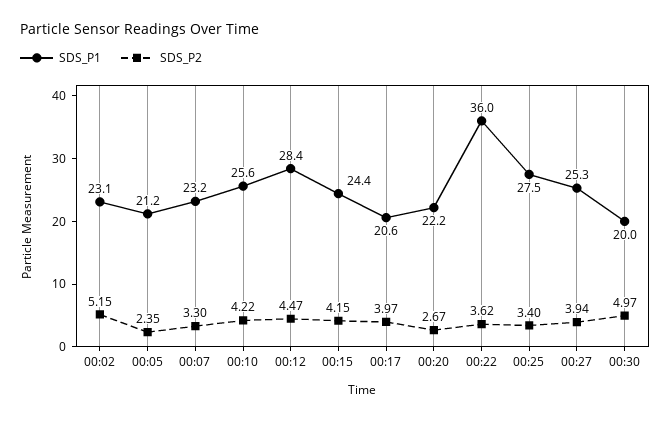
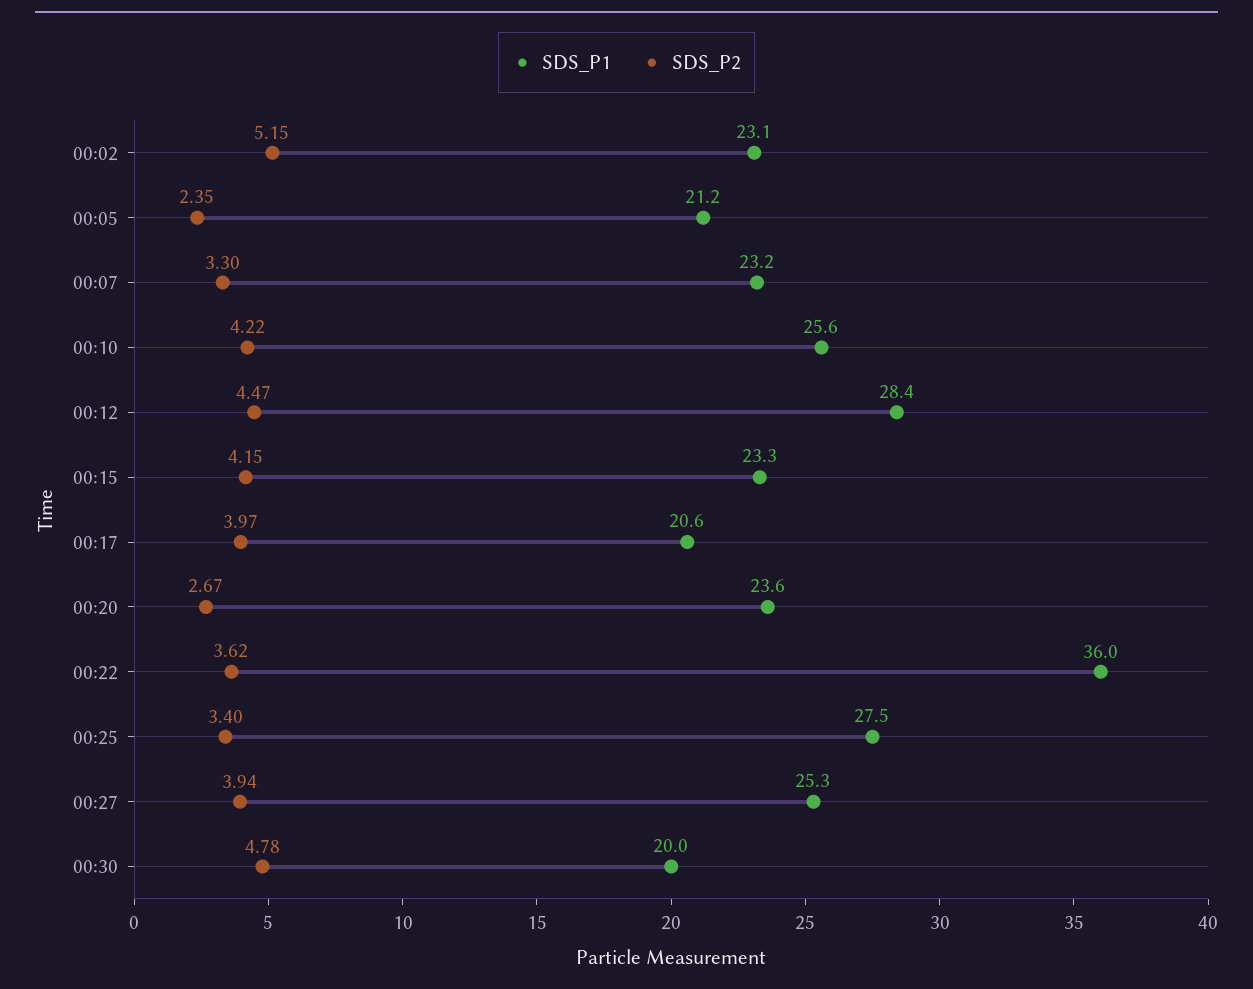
SDS_P1, 00:15: 24.4 -> 23.3
SDS_P1, 00:20: 22.2 -> 23.6
SDS_P2, 00:30: 4.97 -> 4.78

